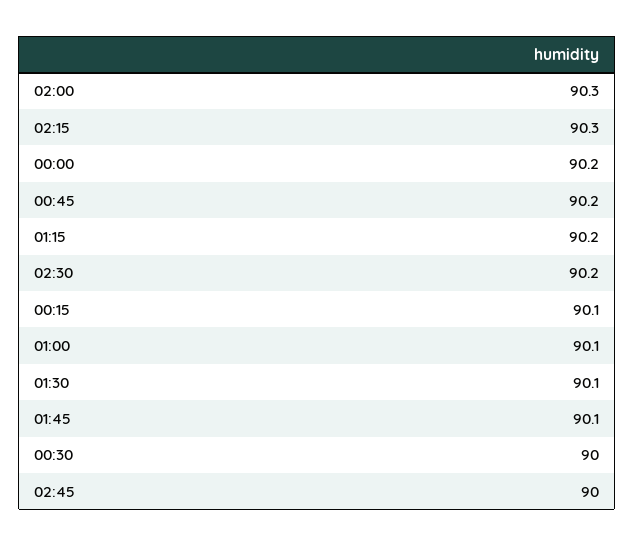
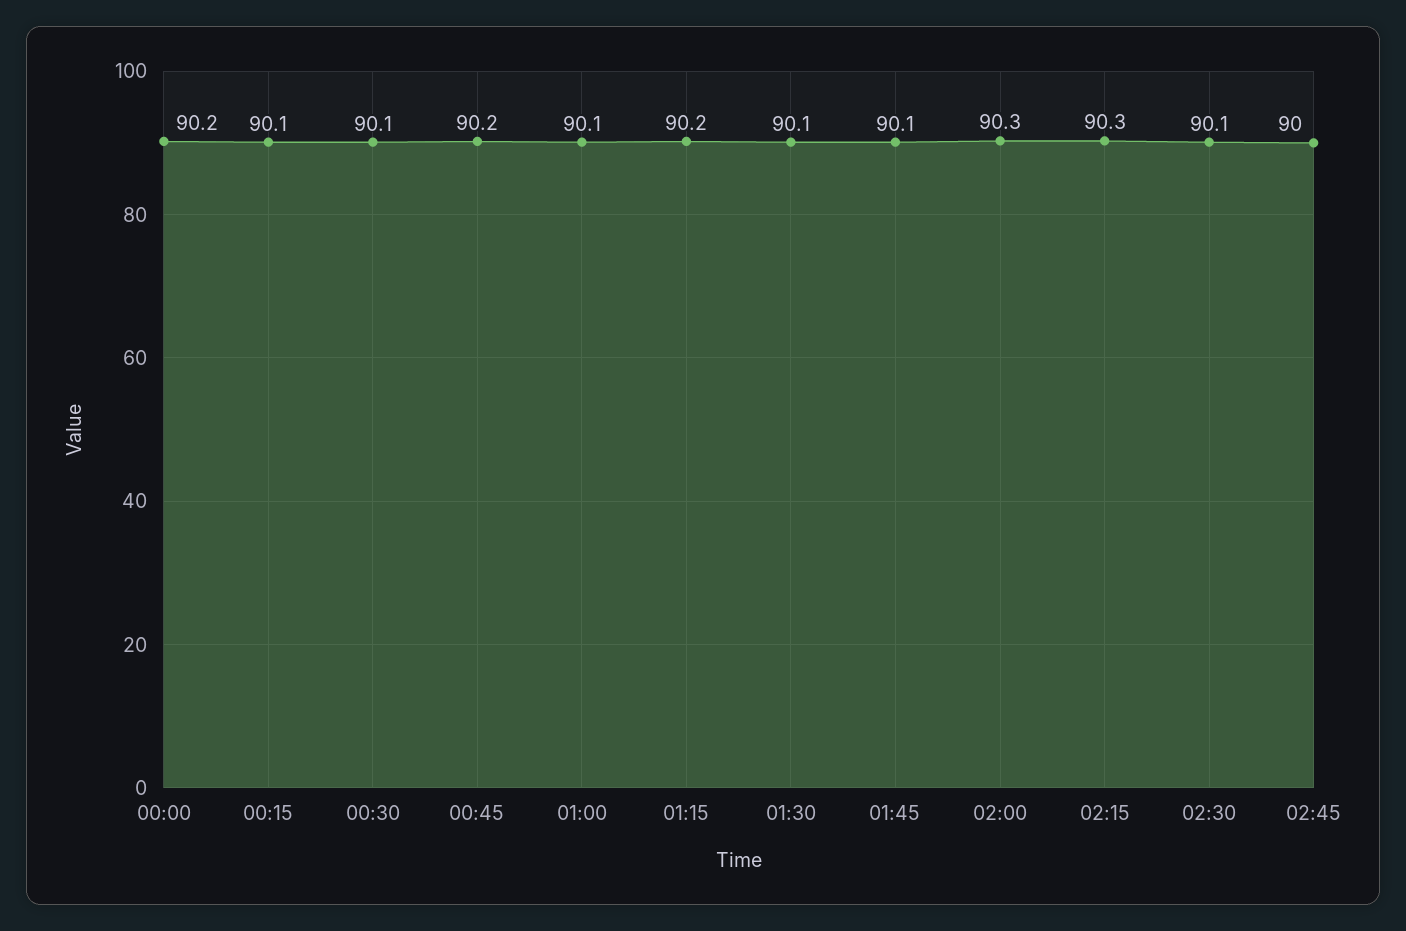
02:30: 90.2 -> 90.1
00:30: 90 -> 90.1

